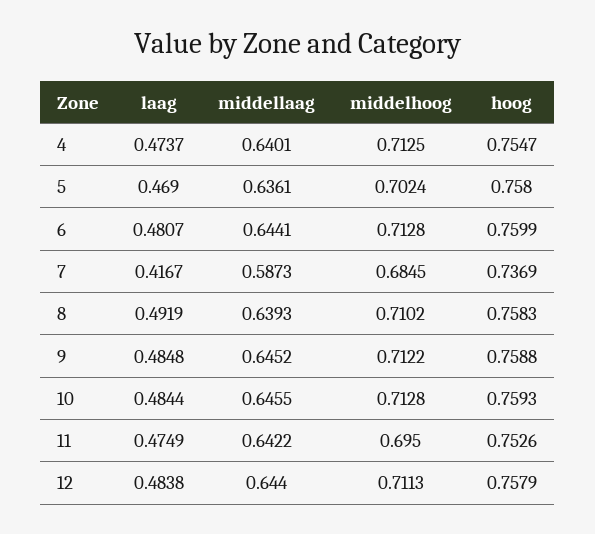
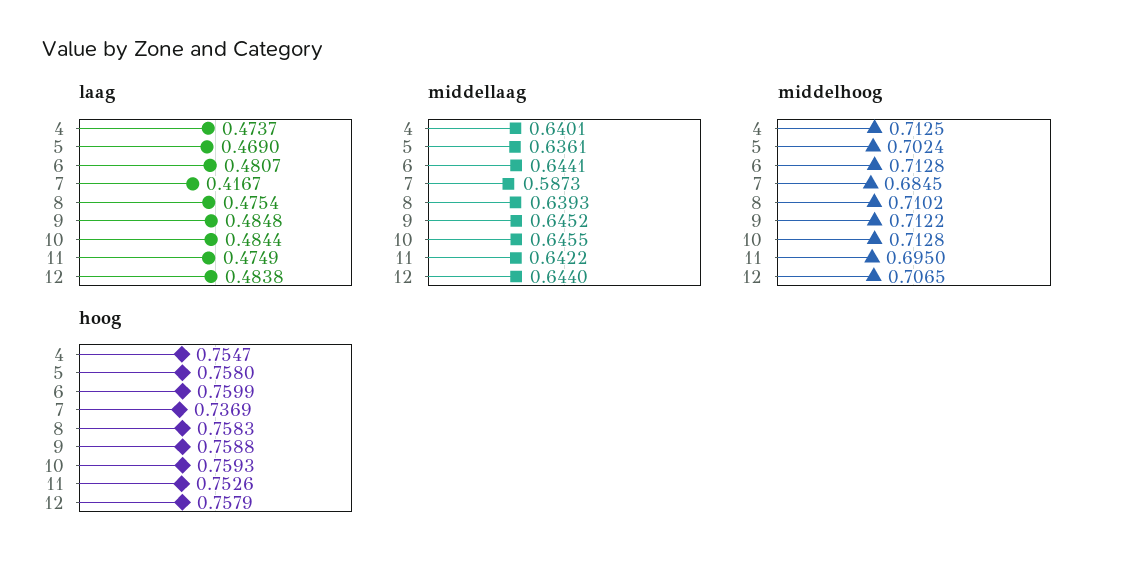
laag, 8: 0.4919 -> 0.4754
middelhoog, 12: 0.7113 -> 0.7065

